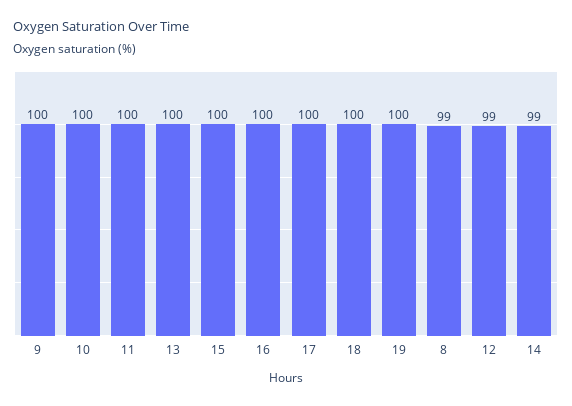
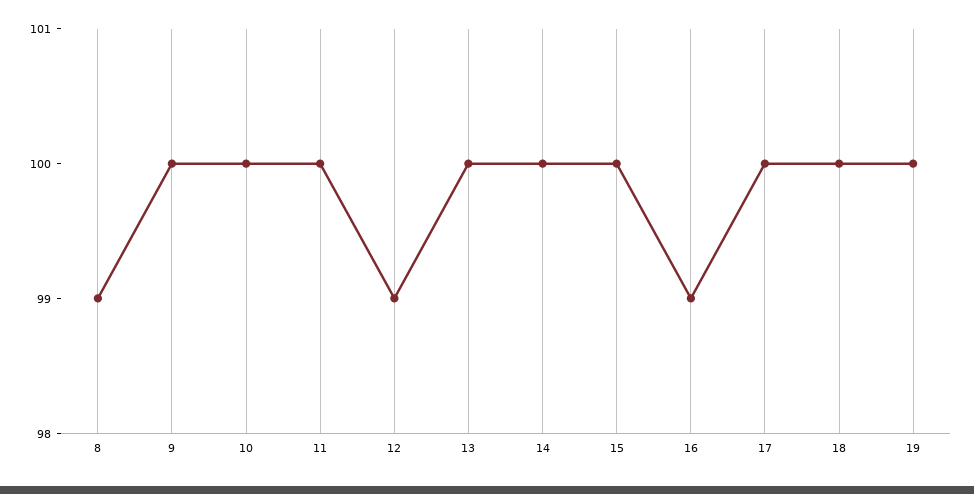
16: 100 -> 99
14: 99 -> 100

